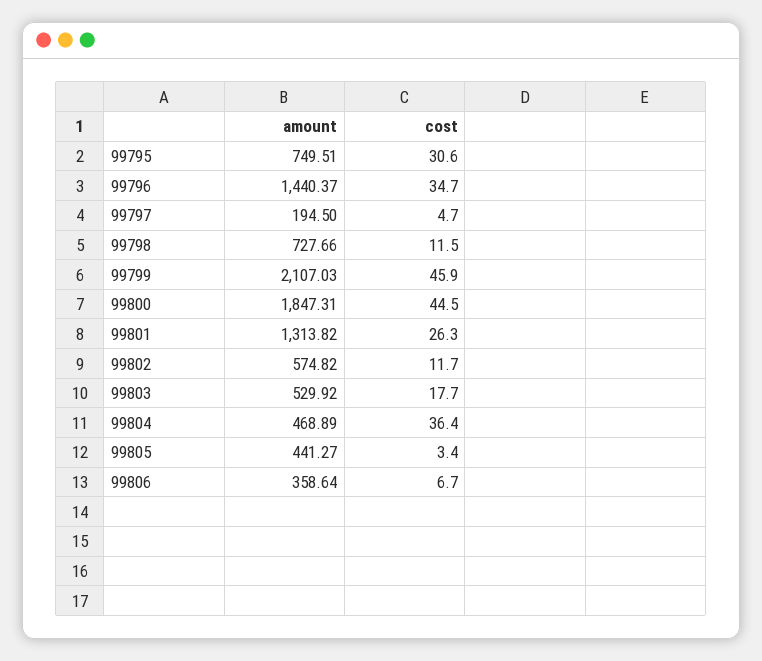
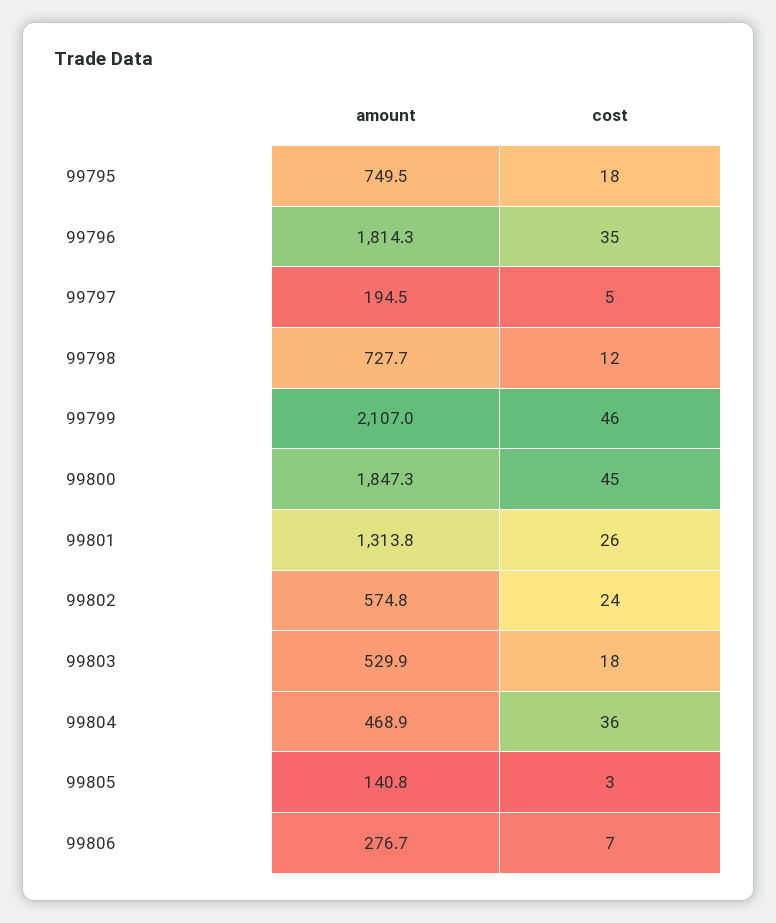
cost, 99795: 30.6 -> 18
amount, 99796: 1440.37 -> 1814.3
cost, 99802: 11.7 -> 24
amount, 99805: 441.27 -> 140.8
amount, 99806: 358.64 -> 276.7

